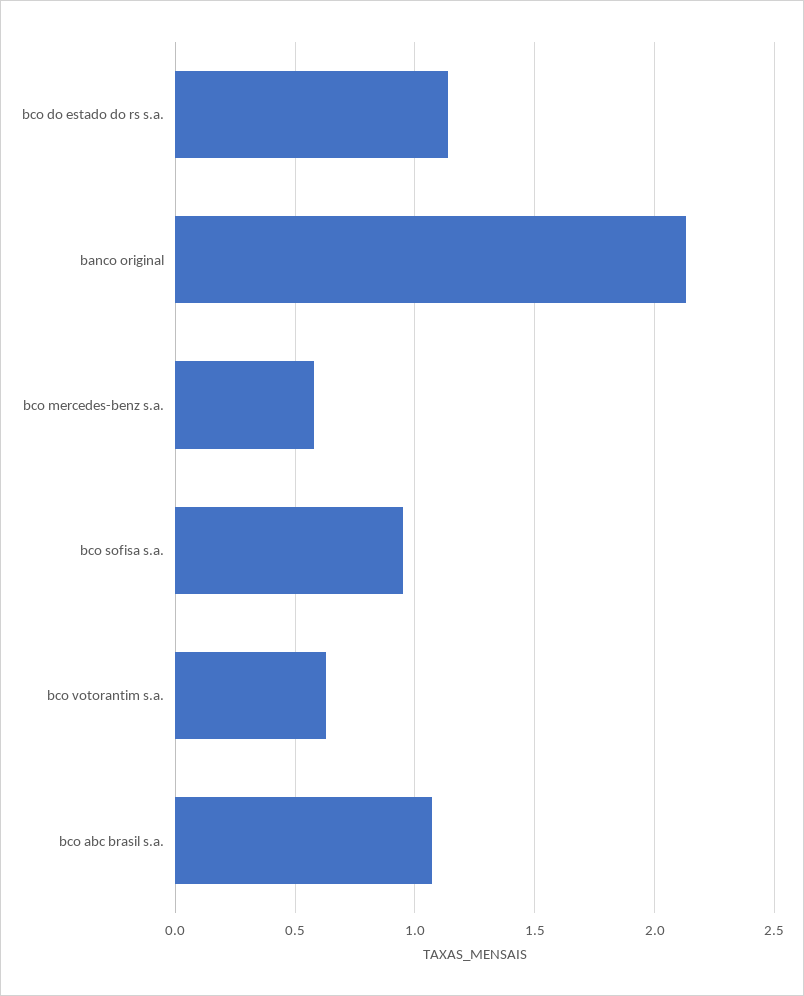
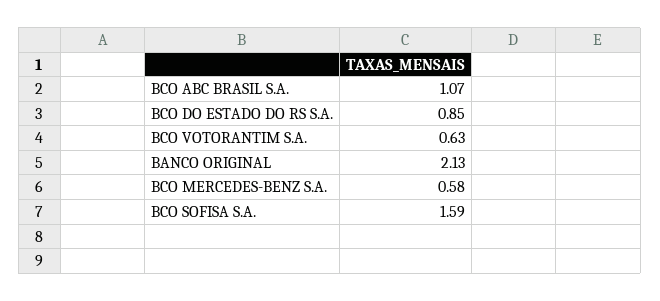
bco do estado do rs s.a.: 1.15 -> 0.85
bco sofisa s.a.: 0.95 -> 1.59

